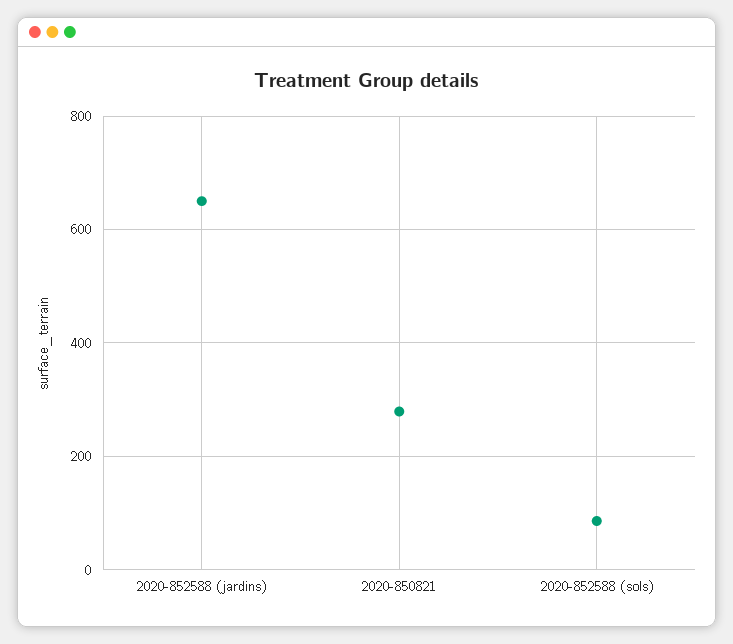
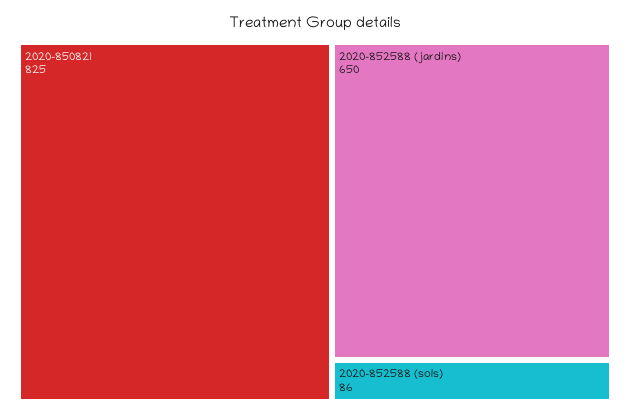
2020-850821: 280 -> 825

